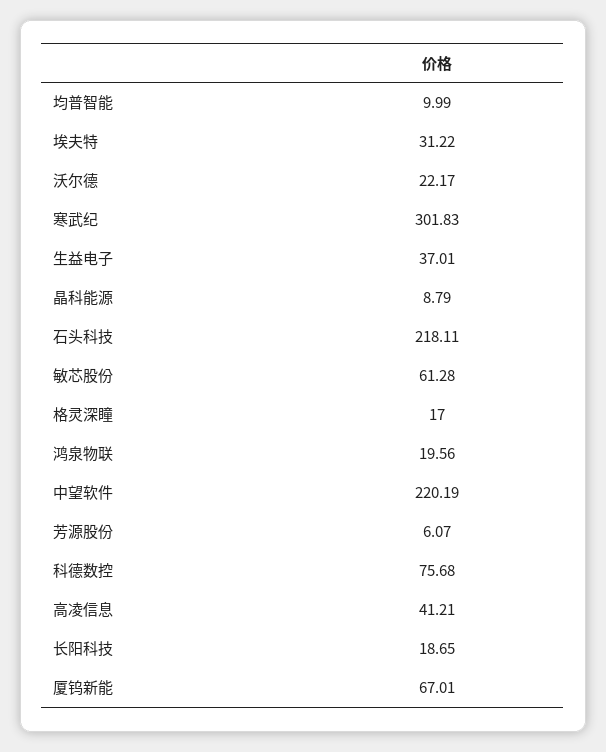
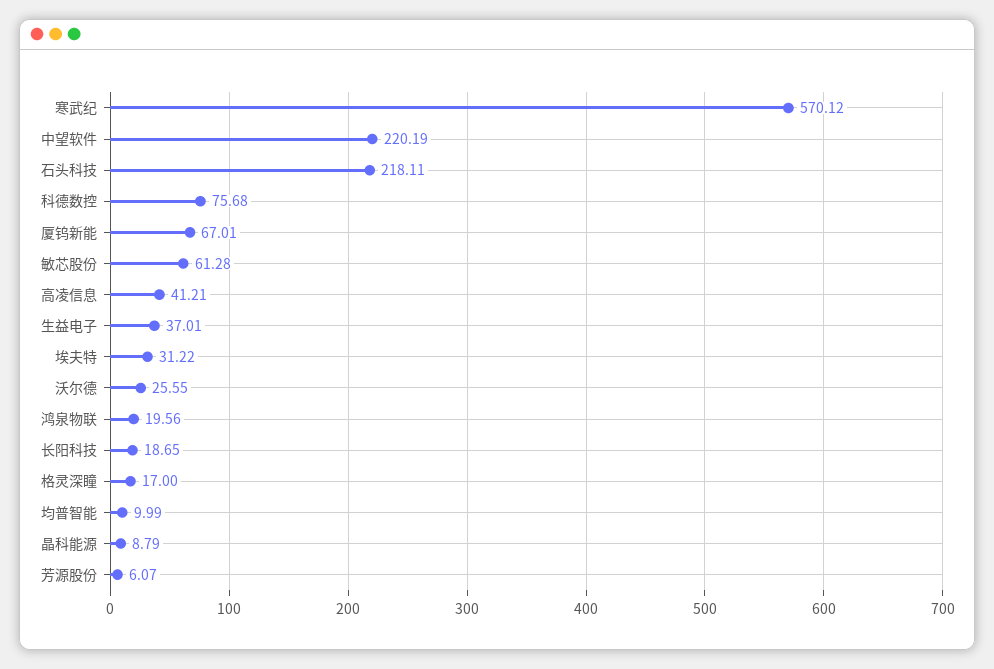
沃尔德: 22.17 -> 25.55
寒武纪: 301.83 -> 570.12

